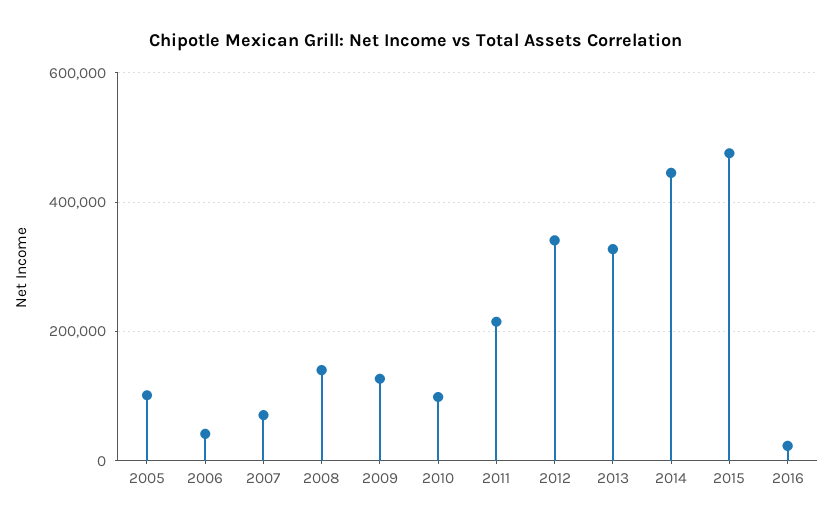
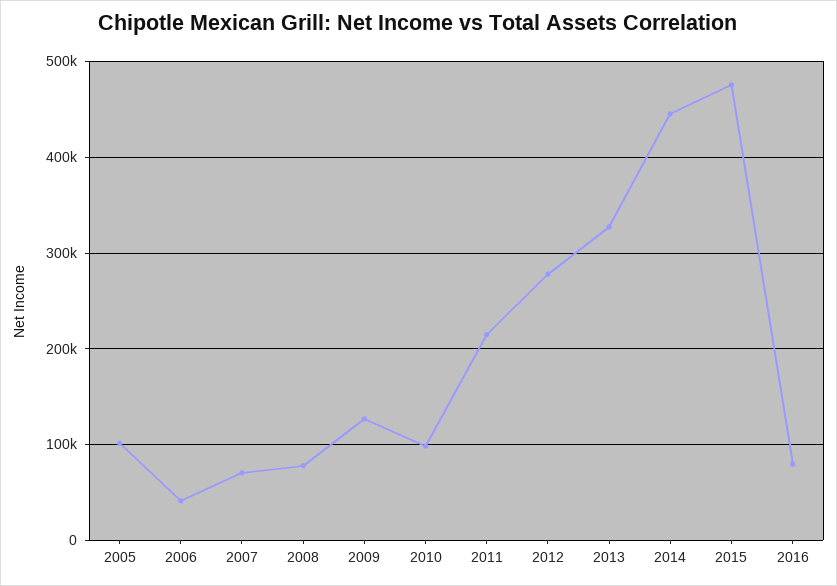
2008: 140000 -> 80000
2012: 340000 -> 280000
2016: 20000 -> 80000

